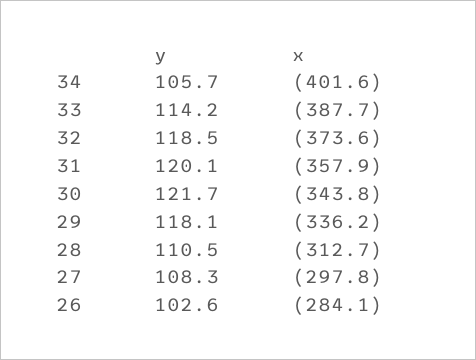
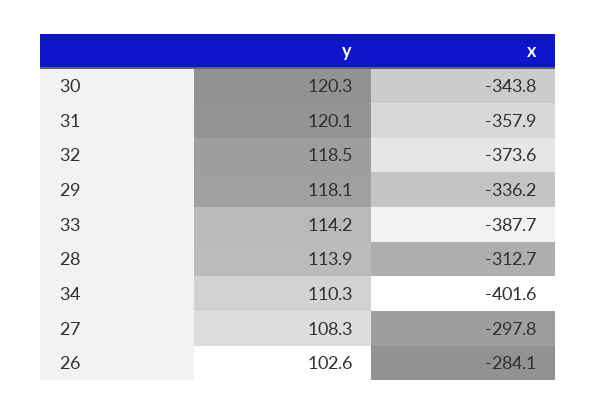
y, 34: 105.7 -> 110.3
y, 30: 121.7 -> 120.3
y, 28: 110.5 -> 113.9

